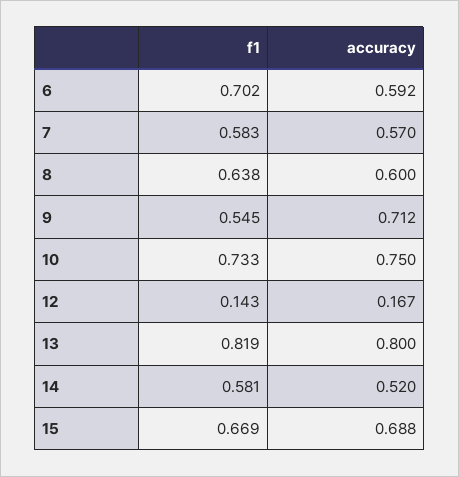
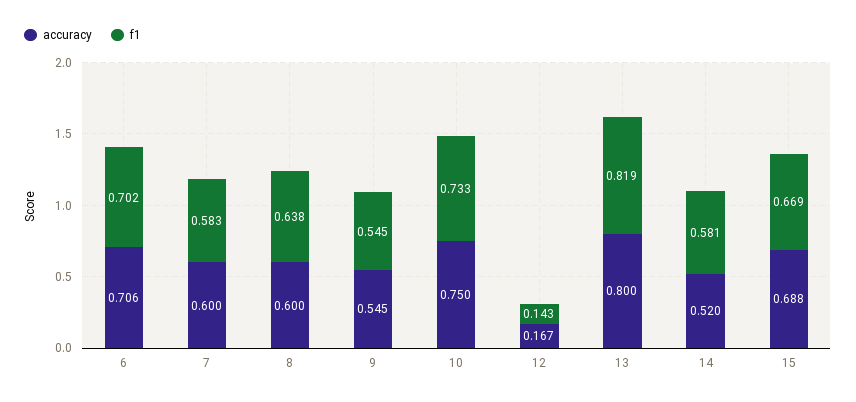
accuracy, 6: 0.592 -> 0.706
accuracy, 7: 0.57 -> 0.6
accuracy, 9: 0.712 -> 0.545

